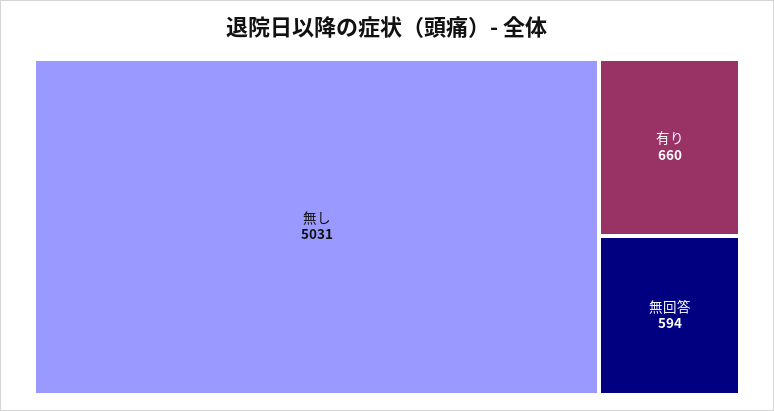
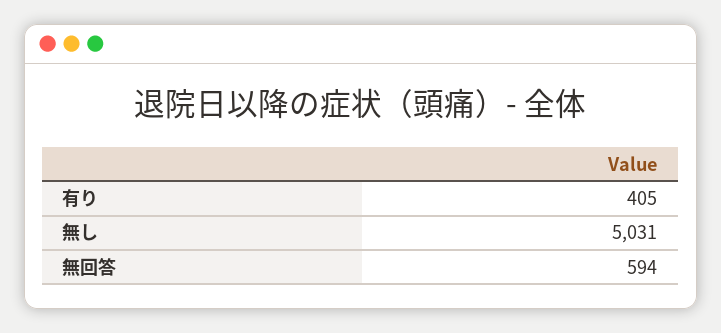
有り: 660 -> 405

